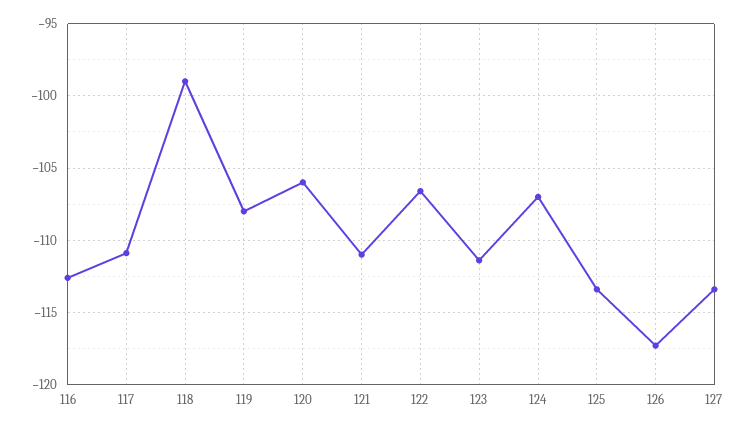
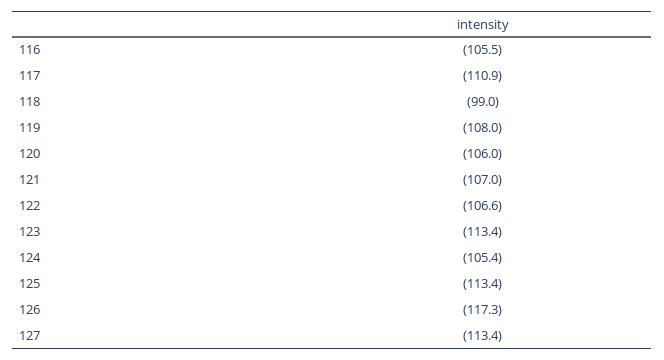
116: -112.5 -> -105.5
121: -111 -> -107
123: -111.5 -> -113.4
124: -107 -> -105.4

